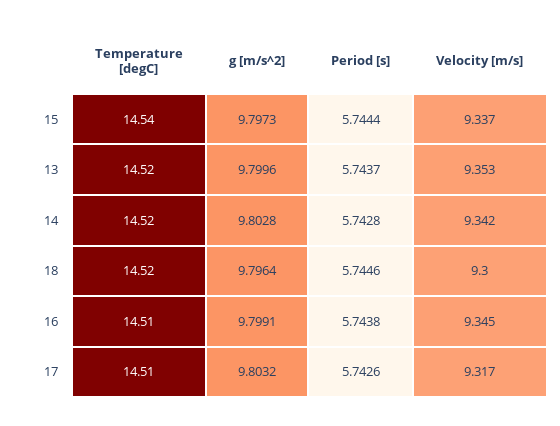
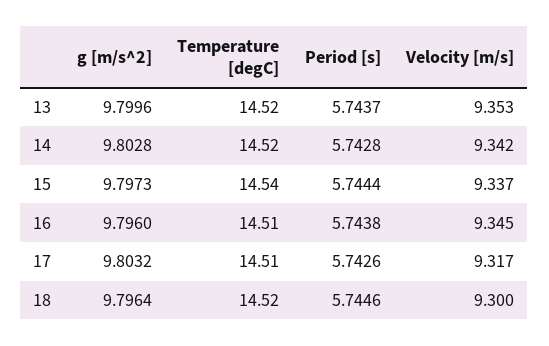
g [m/s^2], 16: 9.7991 -> 9.796

